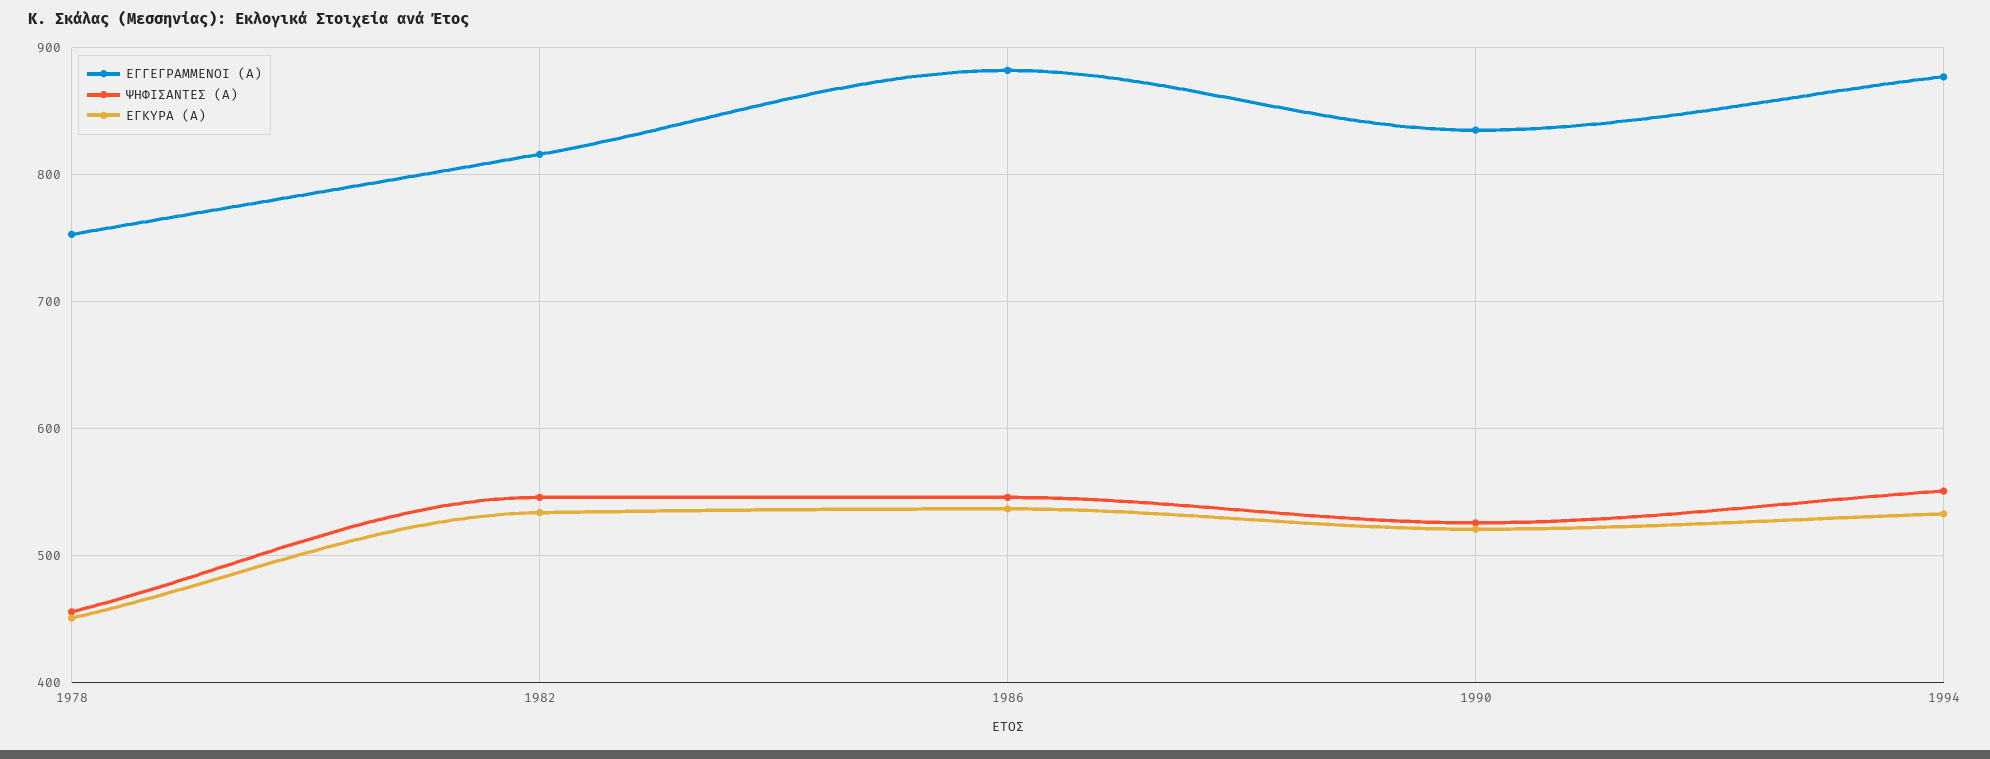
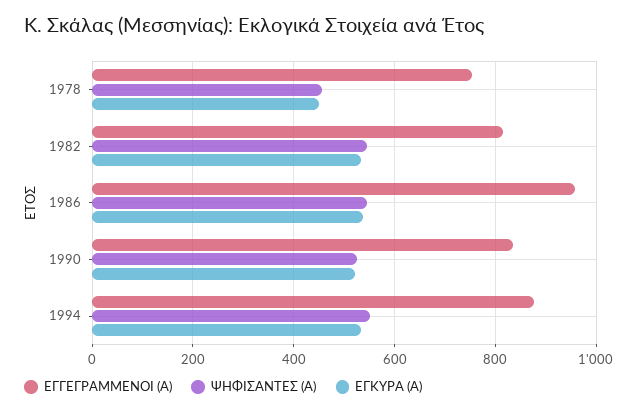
ΕΓΓΕΓΡΑΜΜΕΝΟΙ (Α), 1986: 880 -> 960

